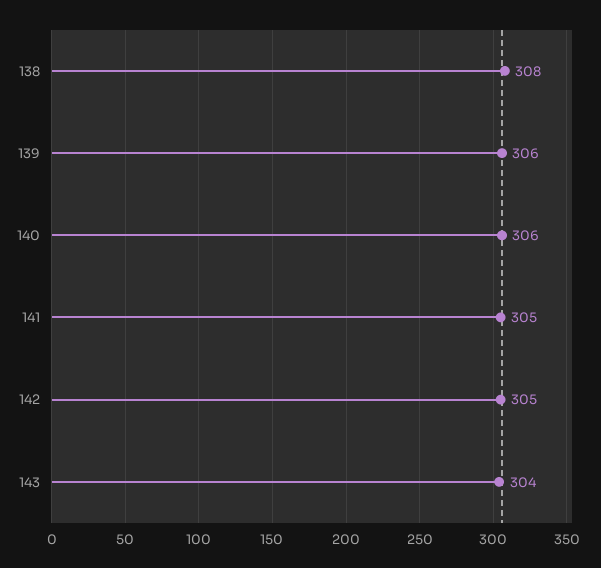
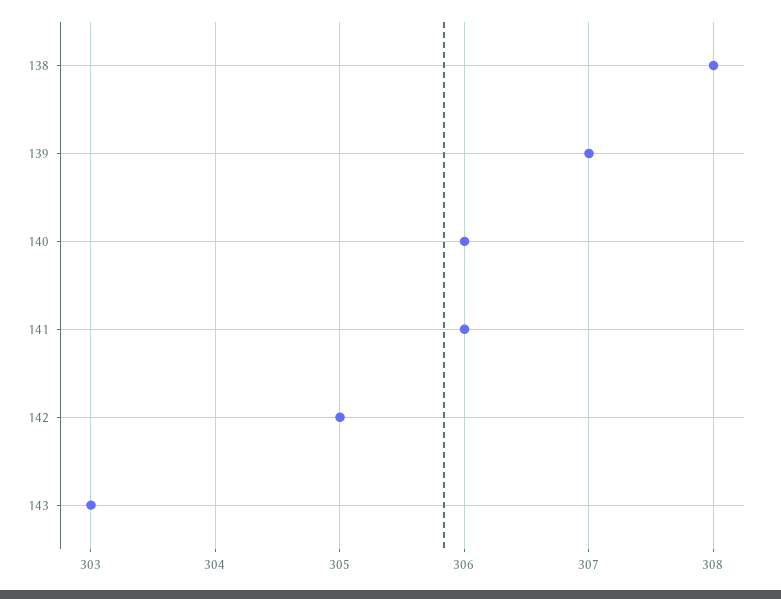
139: 306 -> 307
141: 305 -> 306
143: 304 -> 303

